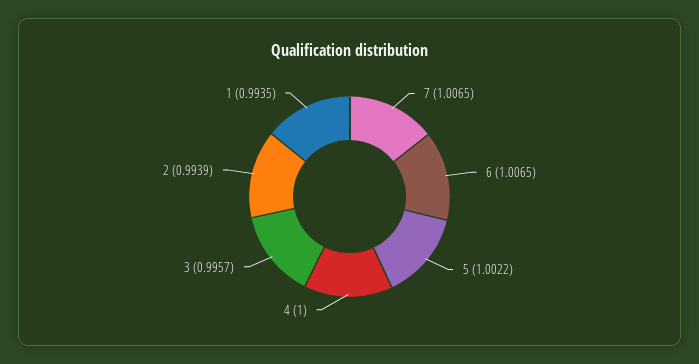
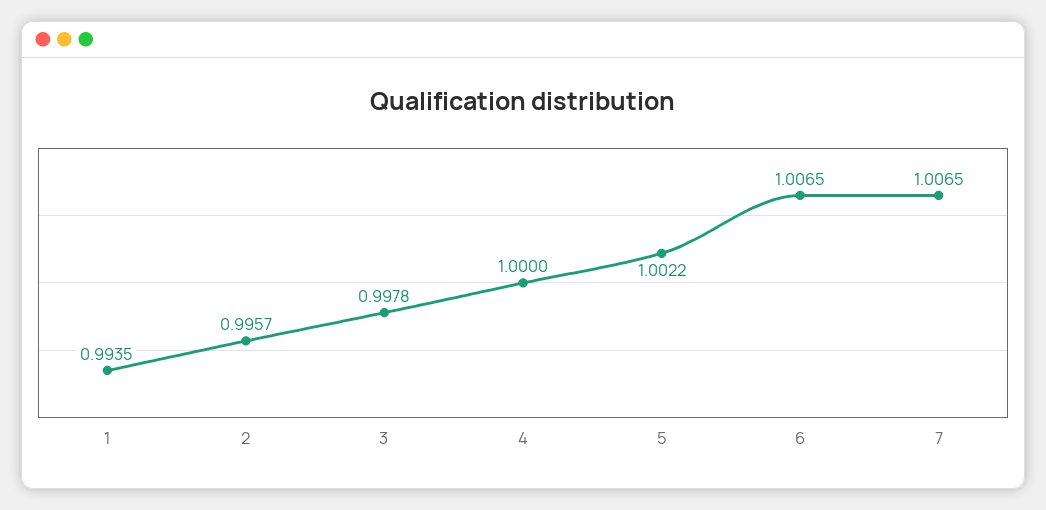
3: 0.9957 -> 0.9978
2: 0.9939 -> 0.9957

